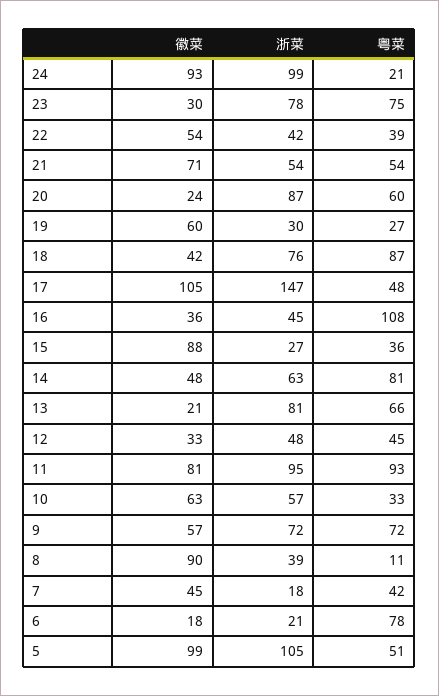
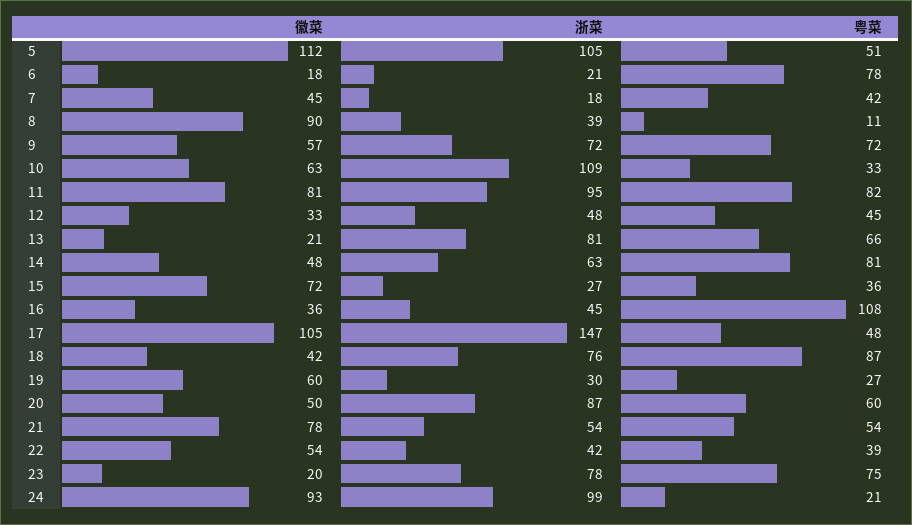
徽菜, 23: 30 -> 20
徽菜, 21: 71 -> 78
徽菜, 20: 24 -> 50
徽菜, 15: 88 -> 72
粤菜, 11: 93 -> 82
浙菜, 10: 57 -> 109
徽菜, 5: 99 -> 112

